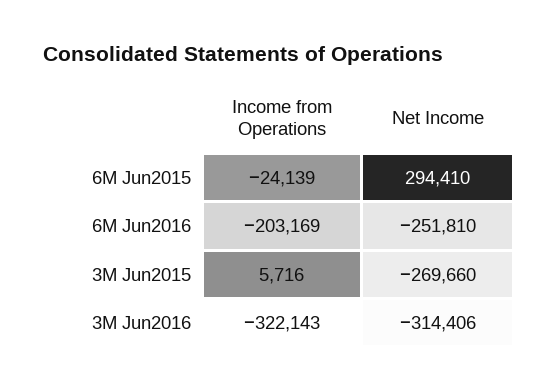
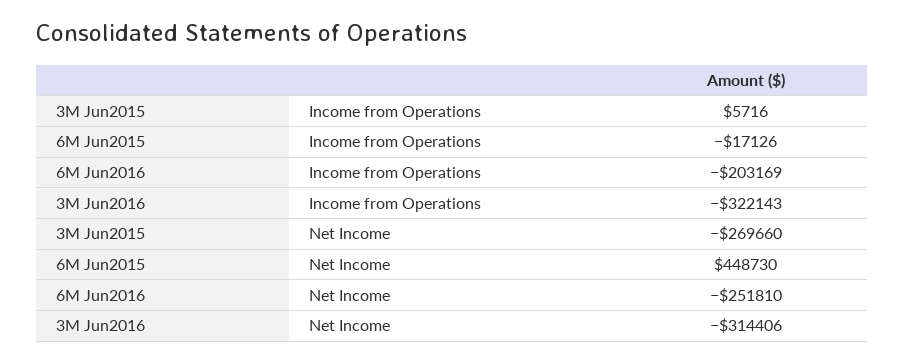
Income from Operations, 6M Jun2015: -24139 -> -17126
Net Income, 6M Jun2015: 294410 -> 448730

